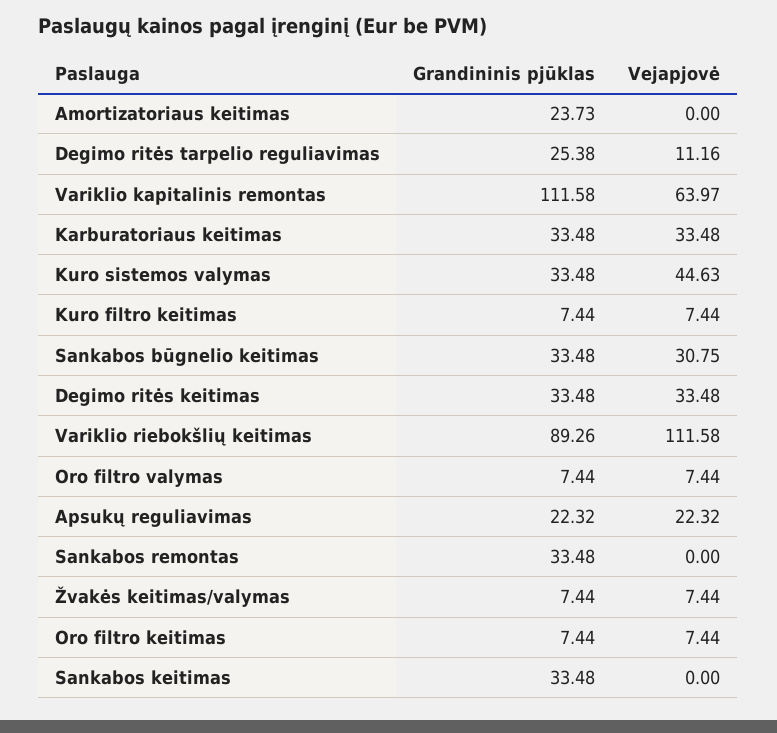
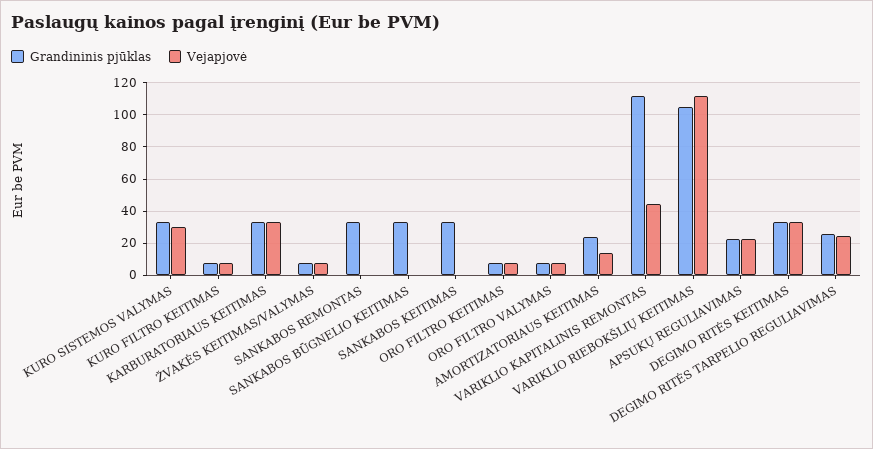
Vejapjovė, Amortizatoriaus keitimas: 0 -> 15
Vejapjovė, Degimo ritės tarpelio reguliavimas: 11.16 -> 25
Vejapjovė, Variklio kapitalinis remontas: 63.97 -> 45
Vejapjovė, Kuro sistemos valymas: 44.63 -> 30
Vejapjovė, Sankabos būgnelio keitimas: 30.75 -> 0
Grandininis pjūklas, Variklio riebokšlių keitimas: 89.26 -> 105

